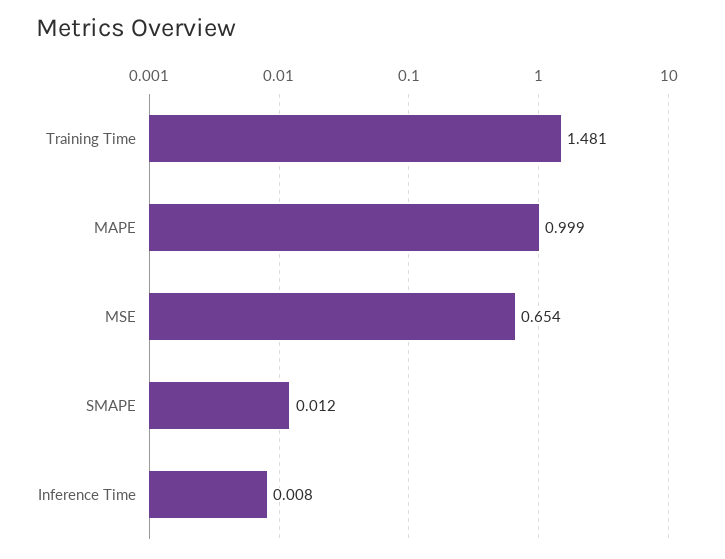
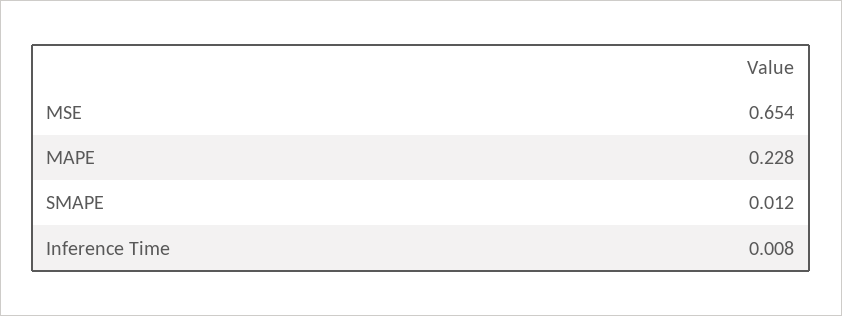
Training Time: 1.481 -> none
MAPE: 0.999 -> 0.228

